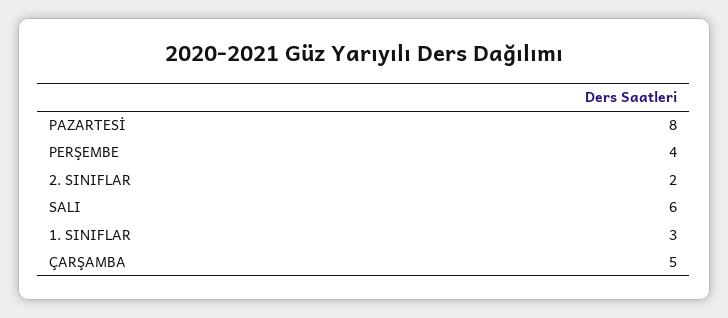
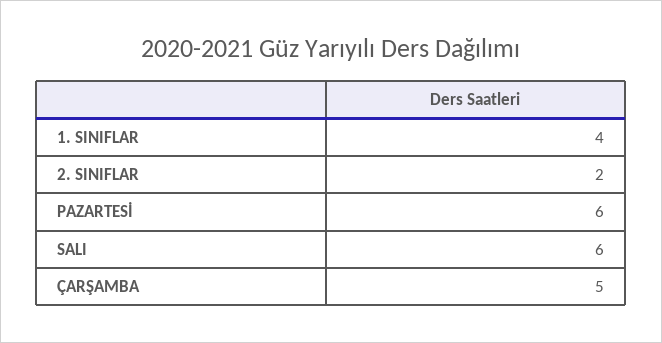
PAZARTESİ: 8 -> 6
PERŞEMBE: 4 -> none
1. SINIFLAR: 3 -> 4

